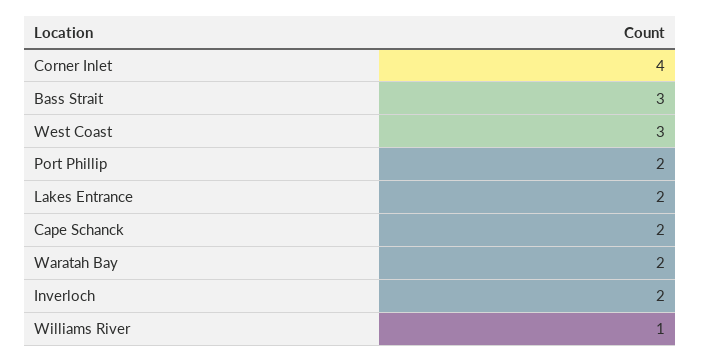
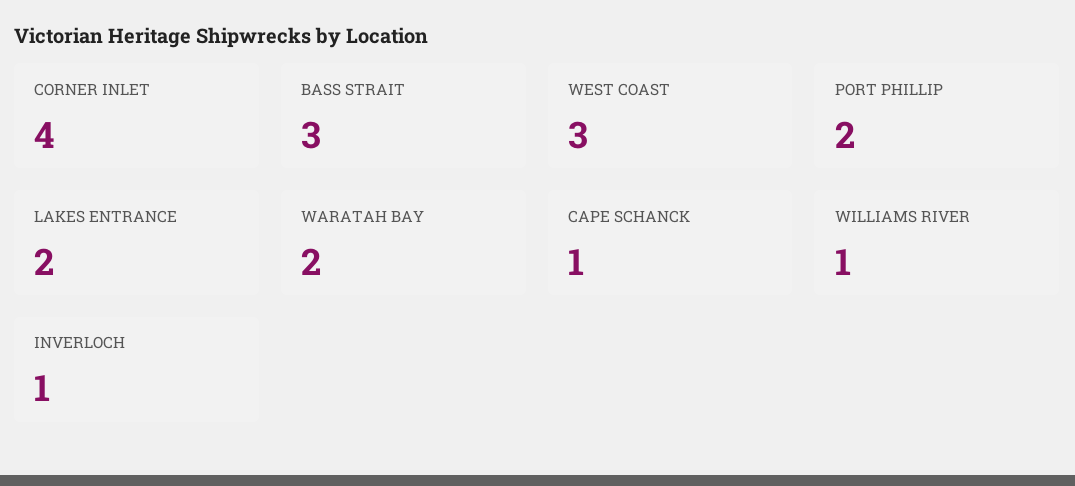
Cape Schanck: 2 -> 1
Inverloch: 2 -> 1

